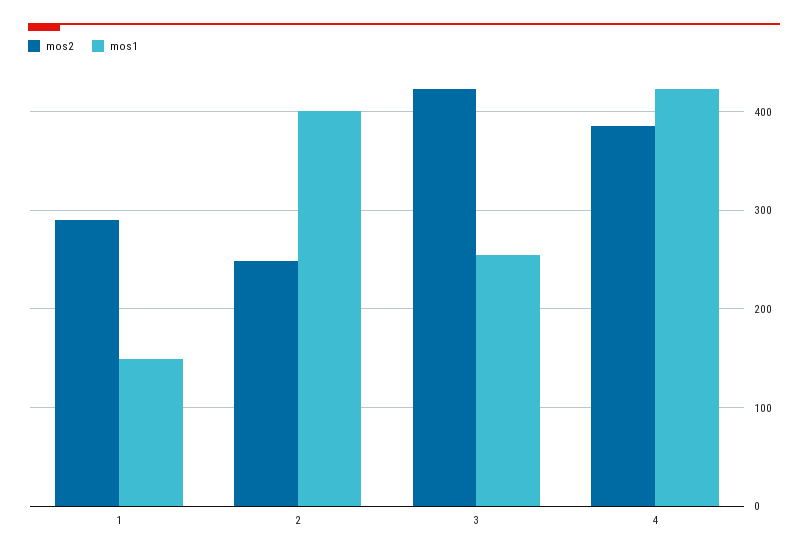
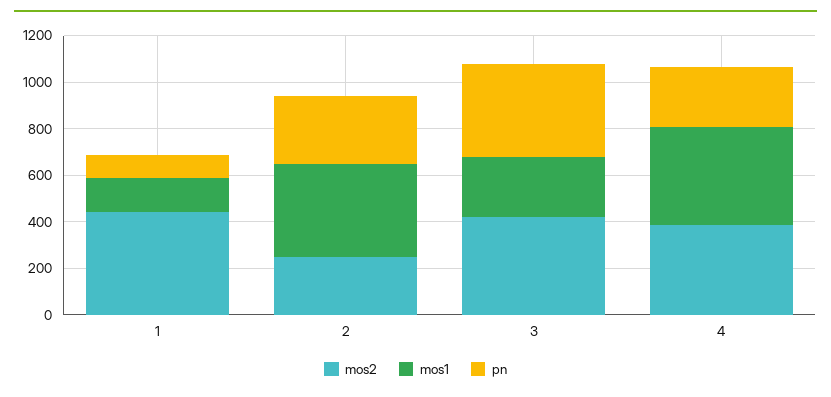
mos2, 1: 290 -> 450
pn, 1: none -> 100
pn, 2: none -> 300
pn, 3: none -> 400
pn, 4: none -> 250

